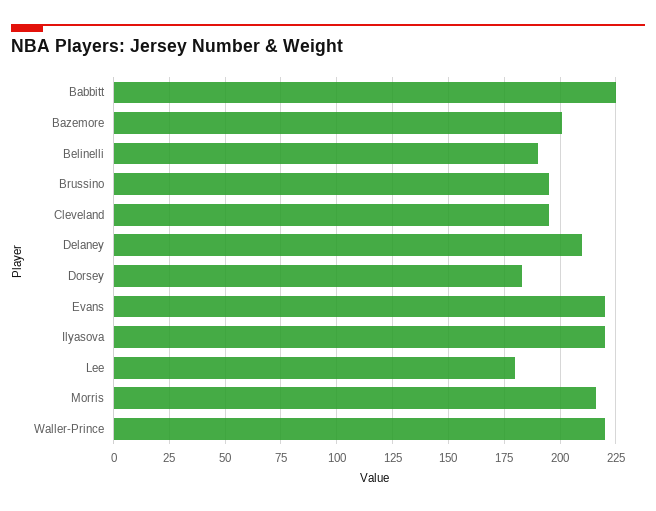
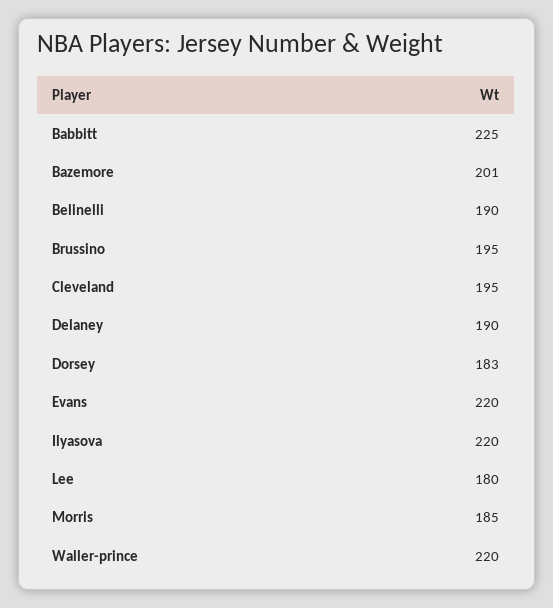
Delaney: 210 -> 190
Morris: 215 -> 185

